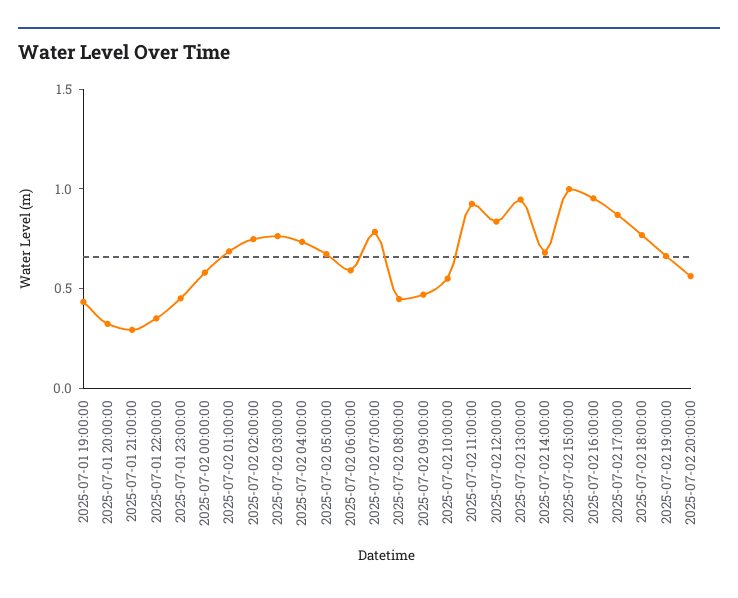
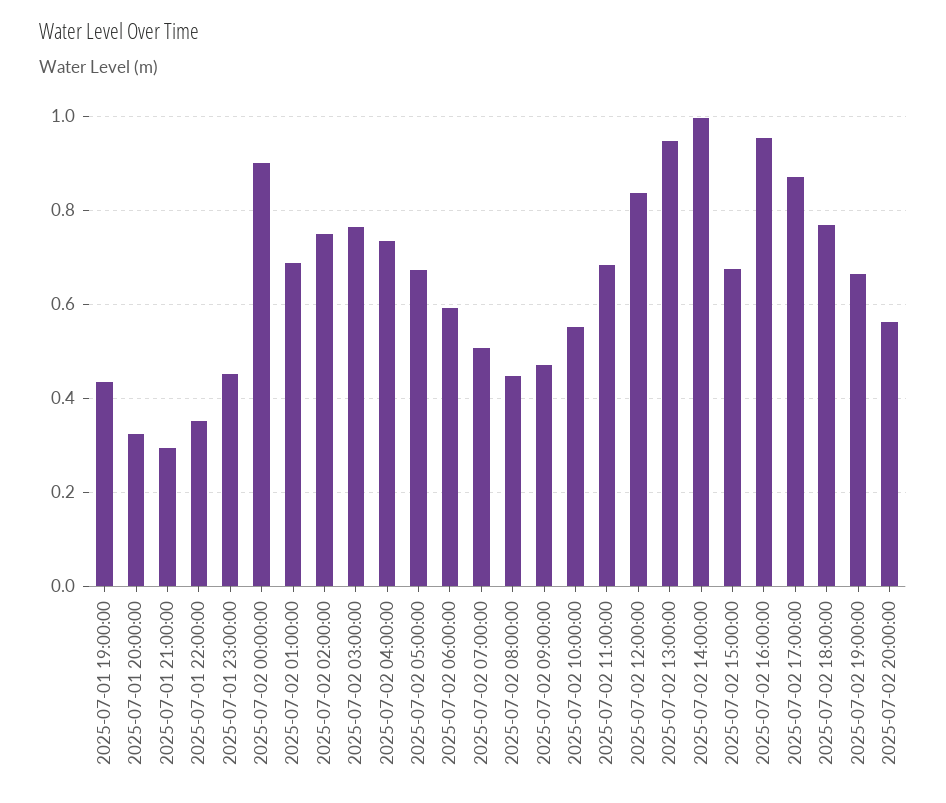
2025-07-02 00:00:00: 0.6 -> 0.9
2025-07-02 07:00:00: 0.8 -> 0.5
2025-07-02 11:00:00: 0.9 -> 0.68
2025-07-02 14:00:00: 0.7 -> 1
2025-07-02 15:00:00: 1 -> 0.68

